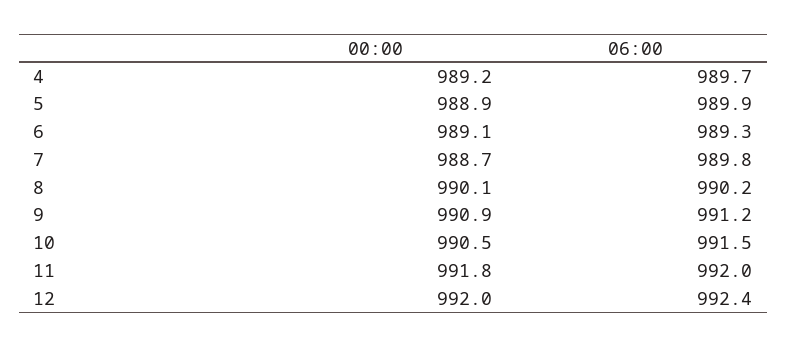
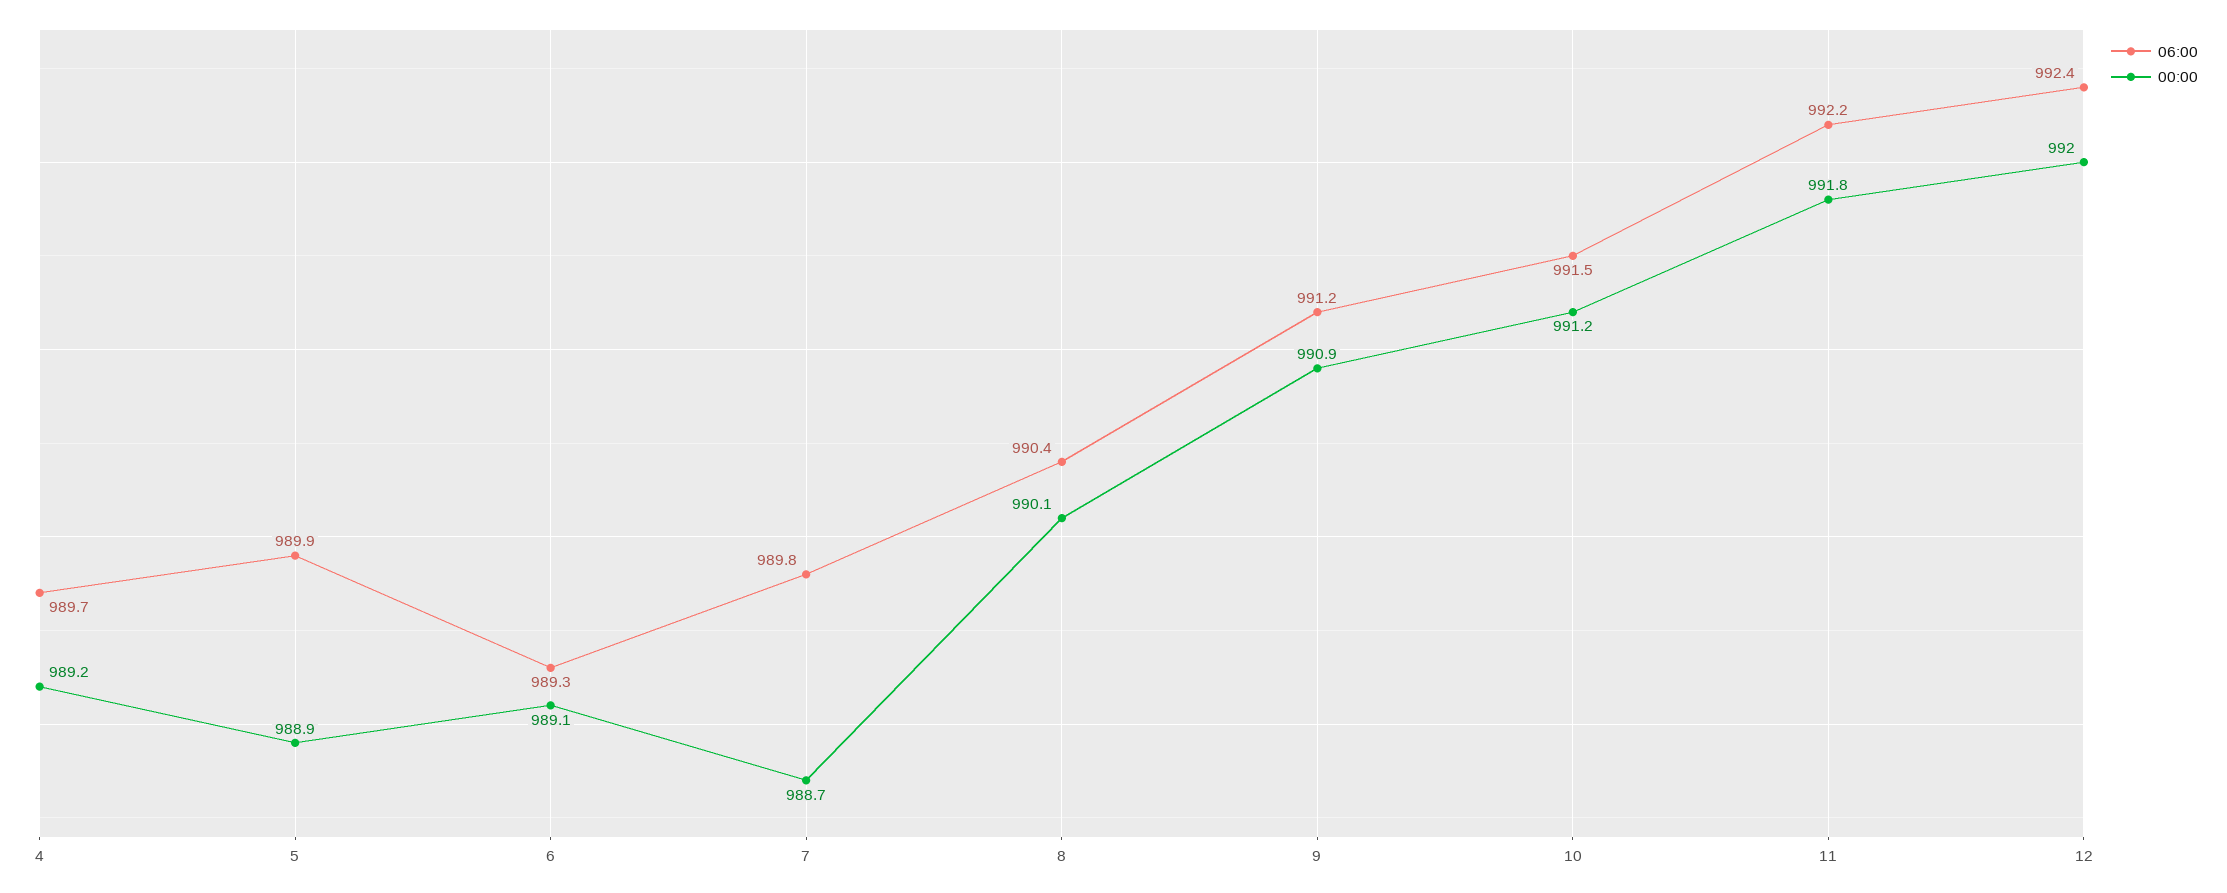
06:00, 8: 990.2 -> 990.4
00:00, 10: 990.5 -> 991.2
06:00, 11: 992 -> 992.2

